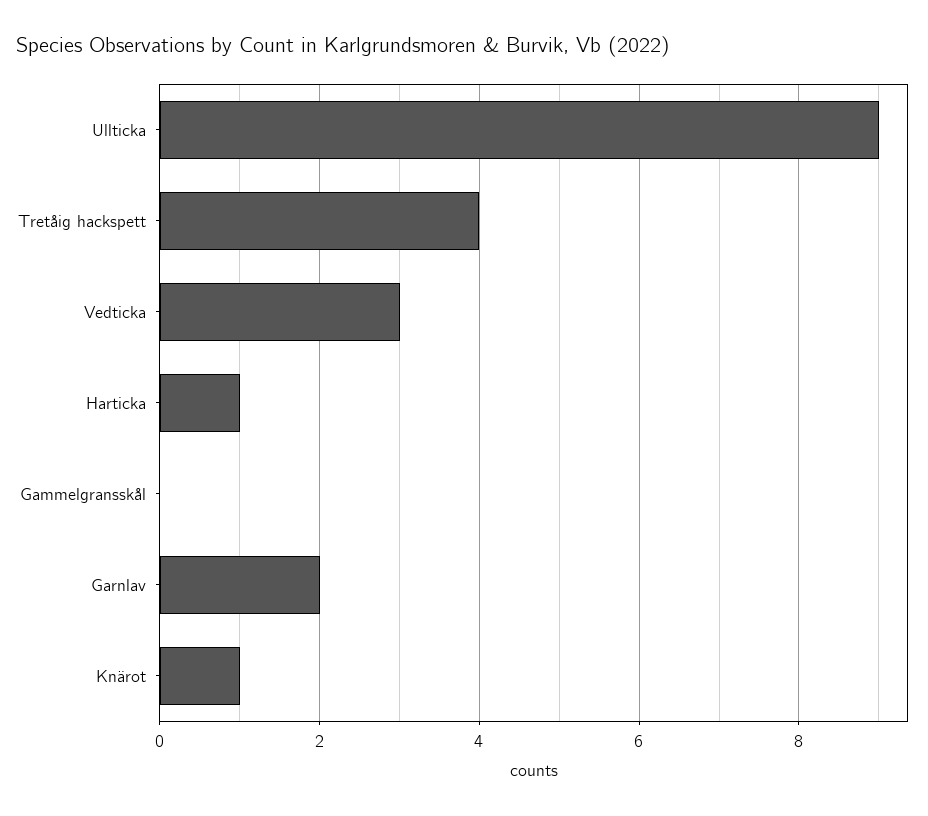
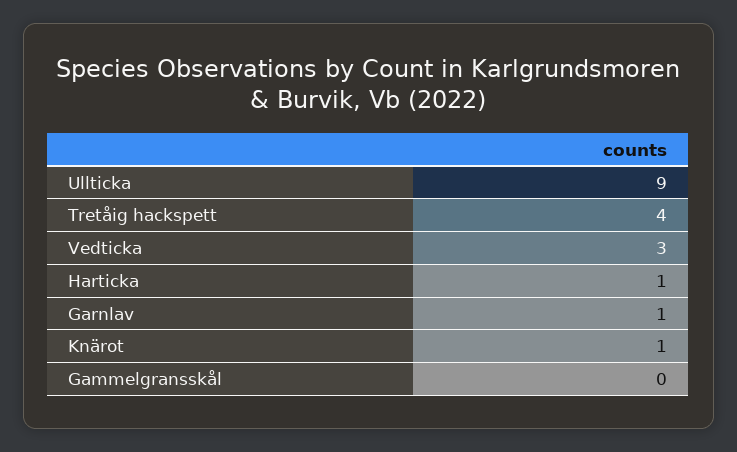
Garnlav: 2 -> 1

